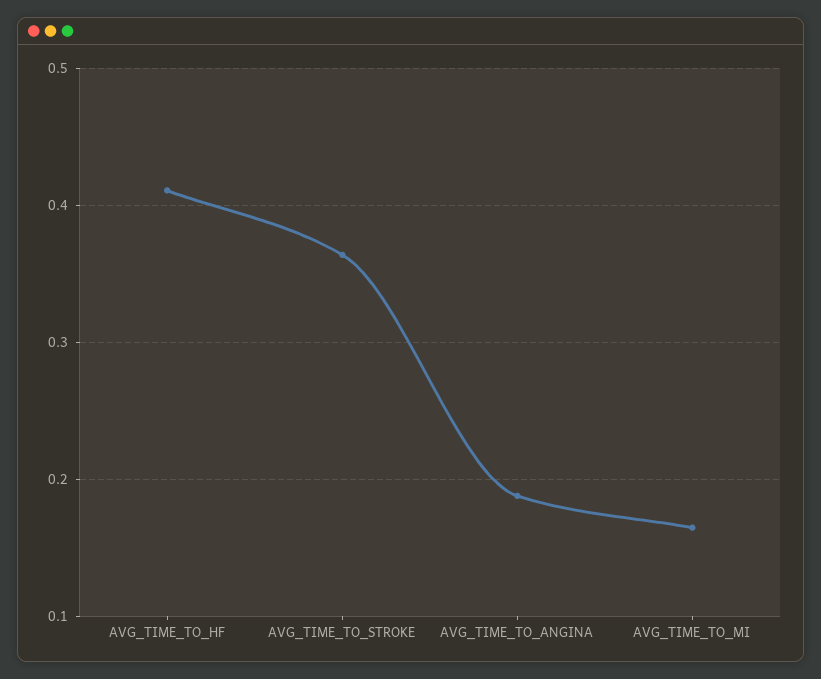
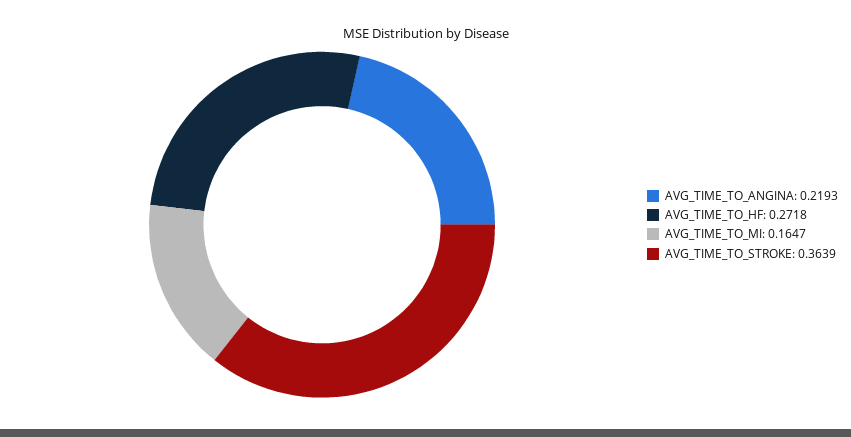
AVG_TIME_TO_HF: 0.41 -> 0.2718
AVG_TIME_TO_ANGINA: 0.19 -> 0.2193

